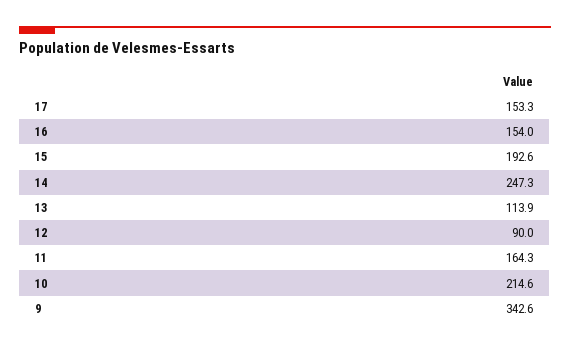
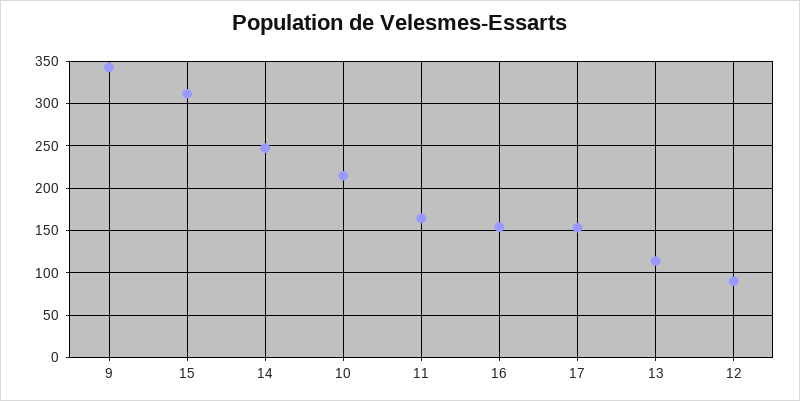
15: 192.6 -> 310

